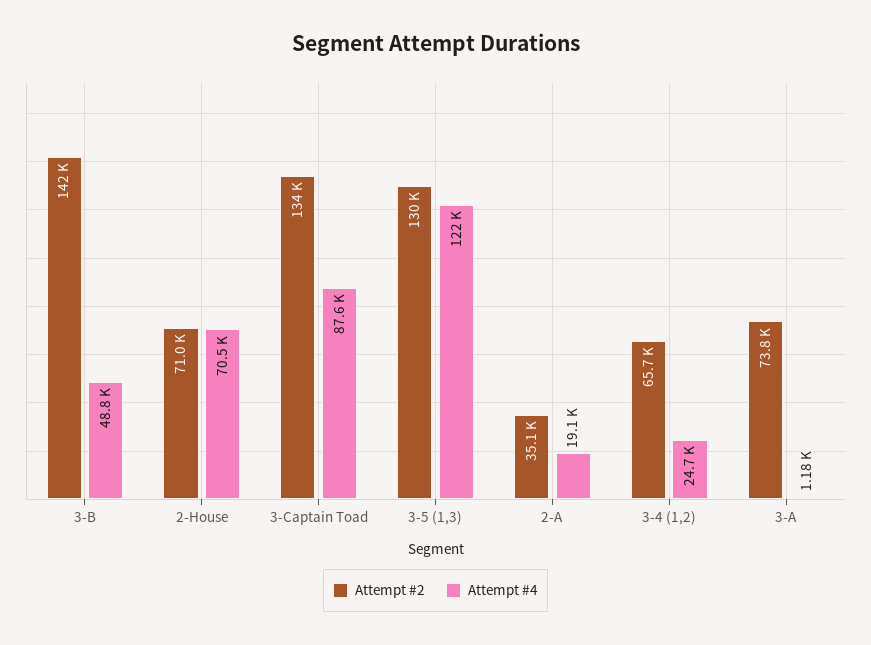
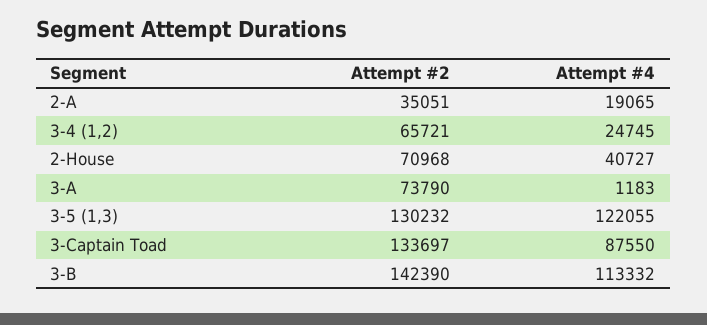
Attempt #4, 3-B: 48800 -> 113332
Attempt #4, 2-House: 70500 -> 40727

